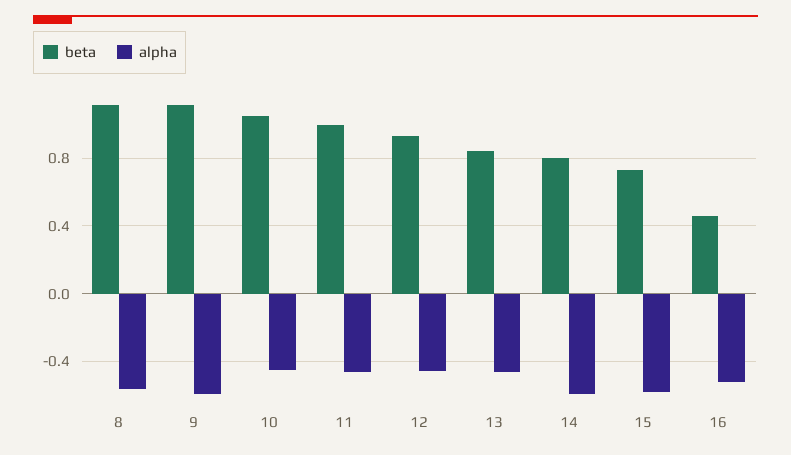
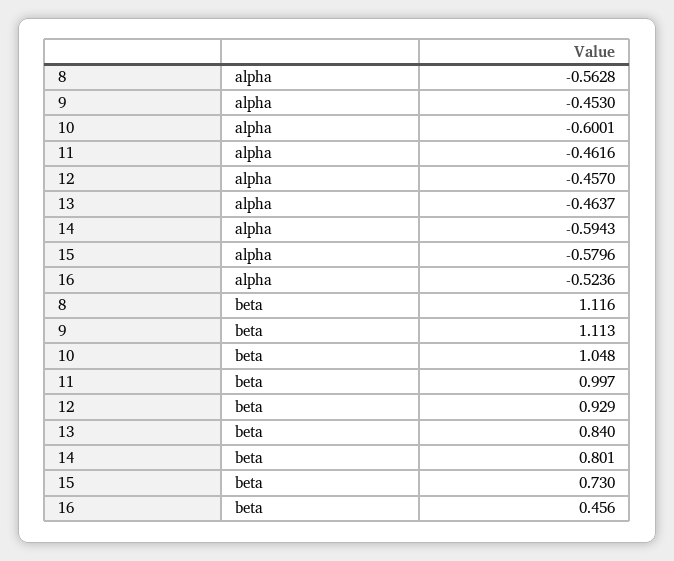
alpha, 9: -0.6 -> -0.453
alpha, 10: -0.45 -> -0.6001

